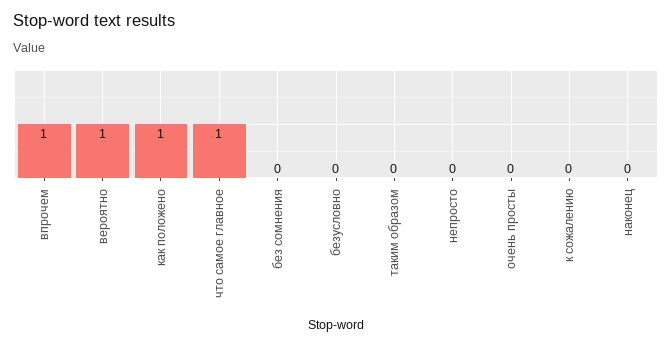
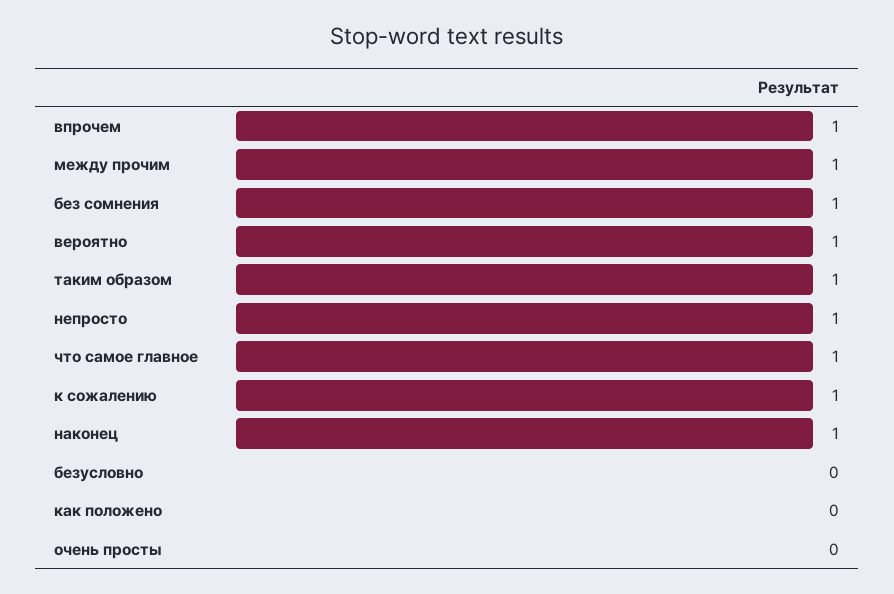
как положено: 1 -> 0
без сомнения: 0 -> 1
таким образом: 0 -> 1
непросто: 0 -> 1
к сожалению: 0 -> 1
наконец: 0 -> 1
между прочим: none -> 1

